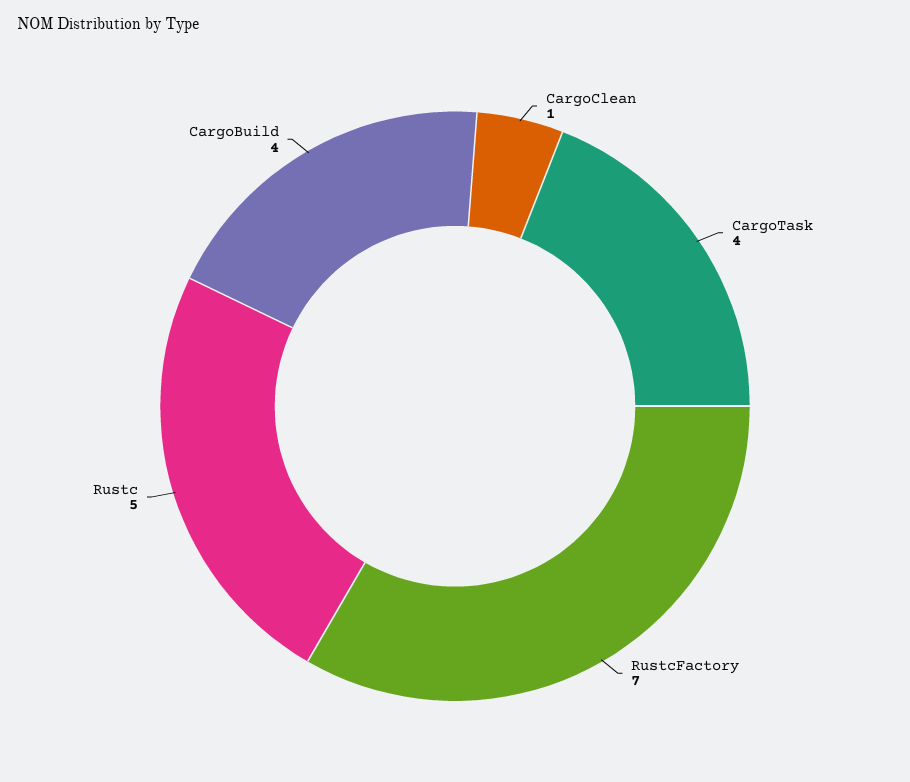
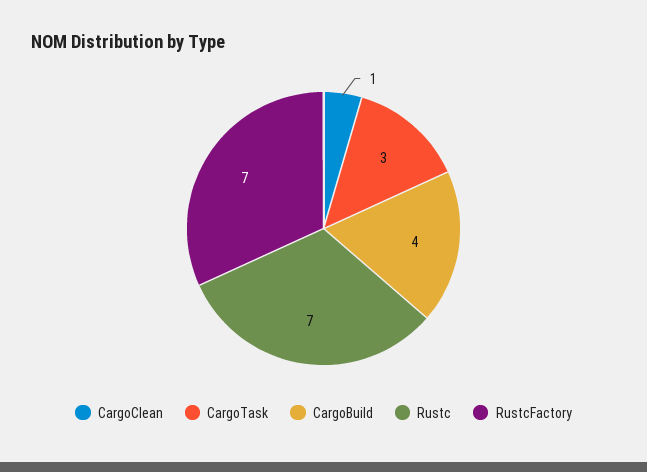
CargoTask: 4 -> 3
Rustc: 5 -> 7

